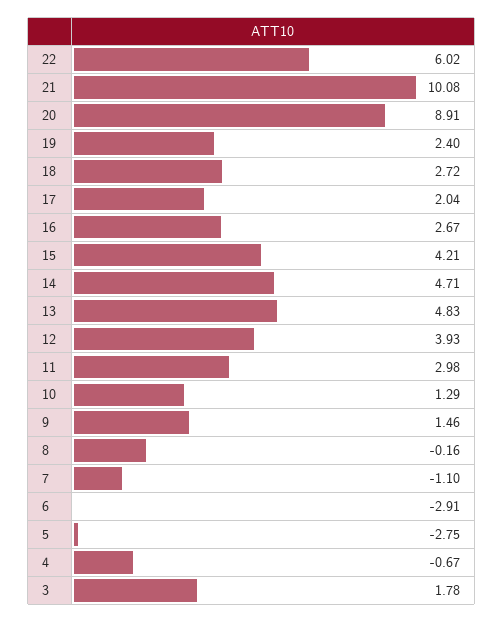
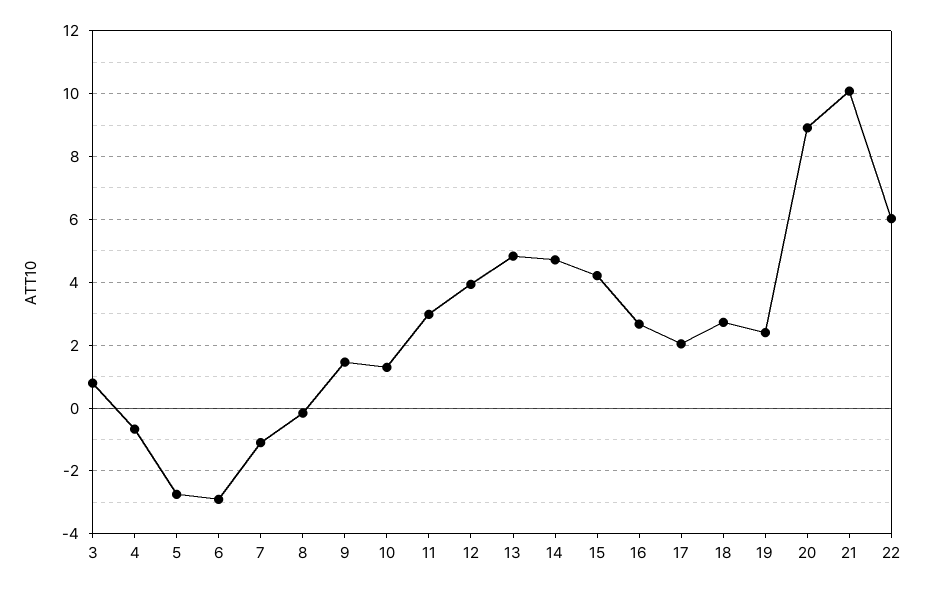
3: 1.78 -> 0.8

